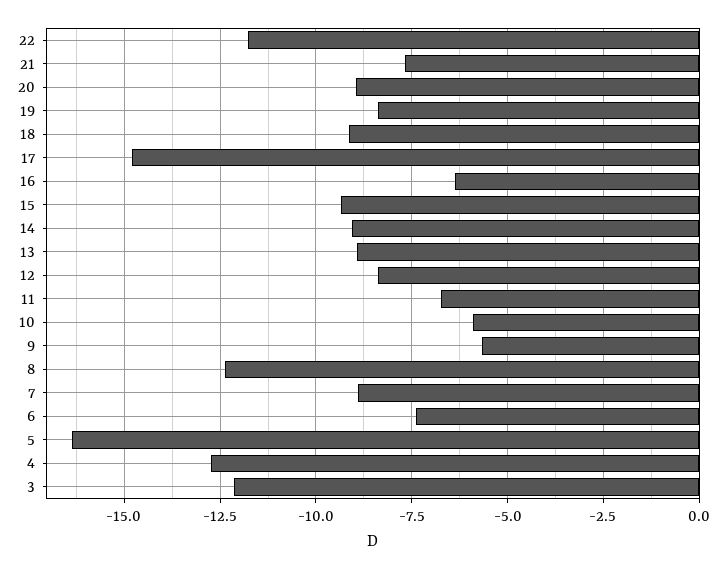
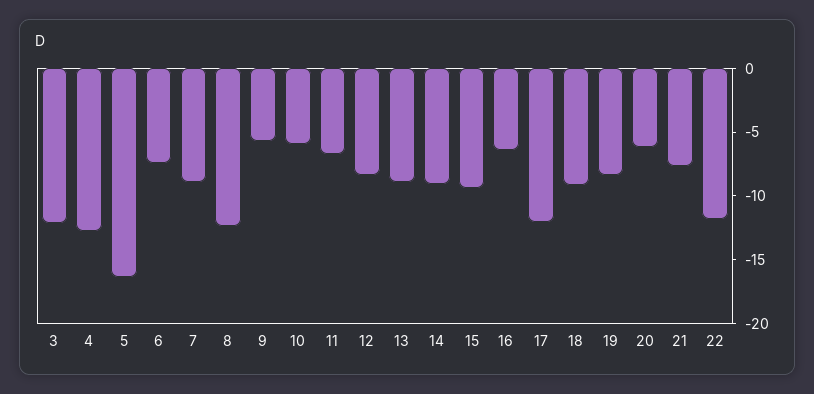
20: -9 -> -6
17: -14.75 -> -12

